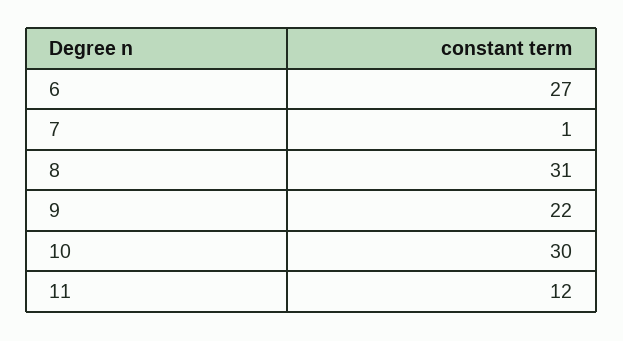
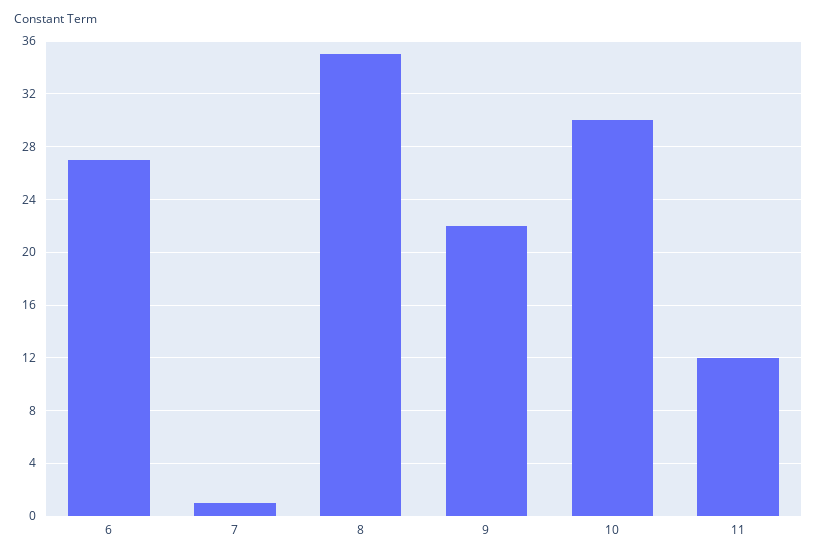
8: 31 -> 35

